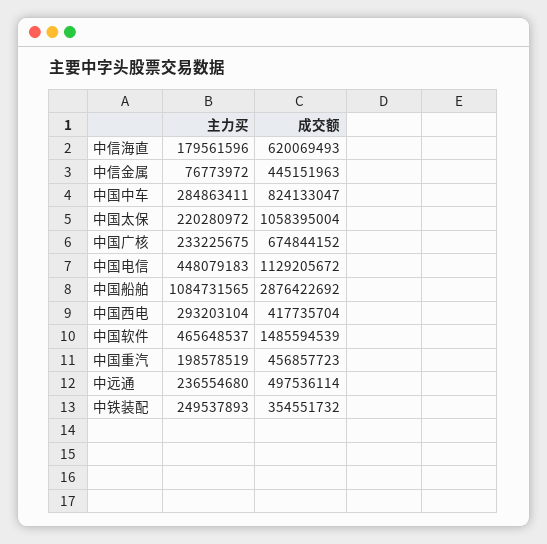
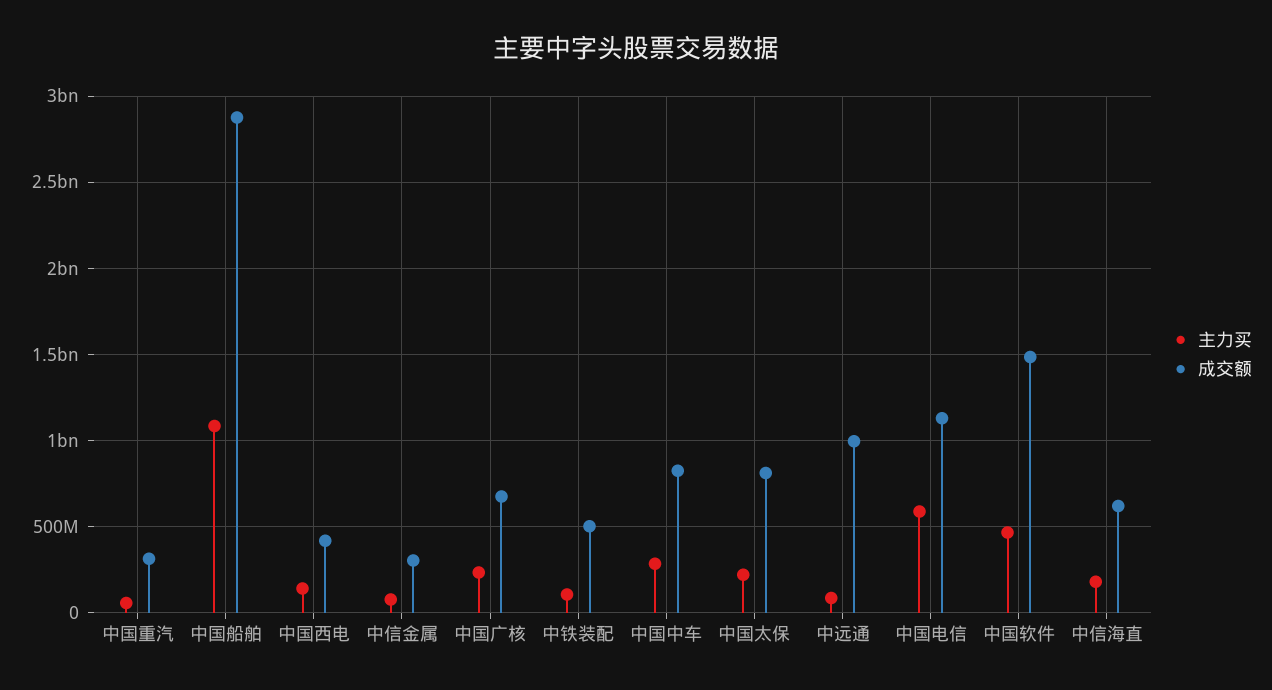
成交额, 中信金属: 445151963 -> 300000000
成交额, 中国太保: 1058395004 -> 800000000
主力买, 中国电信: 448079183 -> 600000000
主力买, 中国西电: 293203104 -> 150000000
主力买, 中国重汽: 198578519 -> 50000000
成交额, 中国重汽: 456857723 -> 300000000
主力买, 中远通: 236554680 -> 100000000
成交额, 中远通: 497536114 -> 1000000000
主力买, 中铁装配: 249537893 -> 100000000
成交额, 中铁装配: 354551732 -> 500000000

